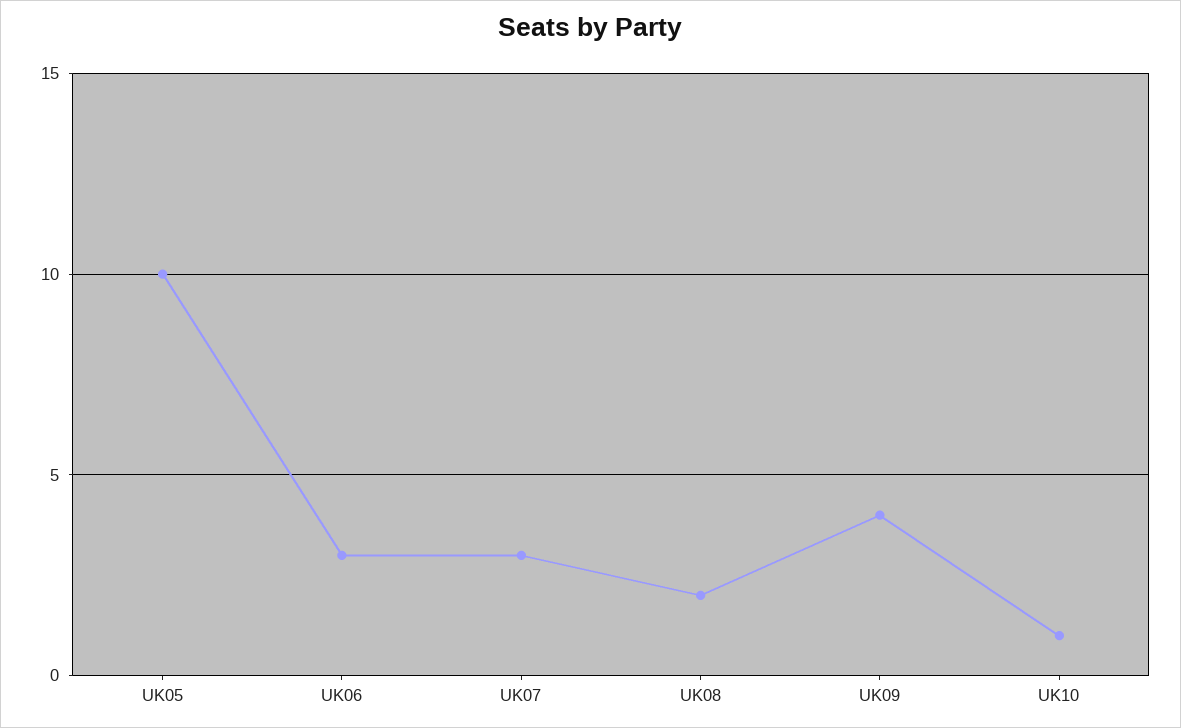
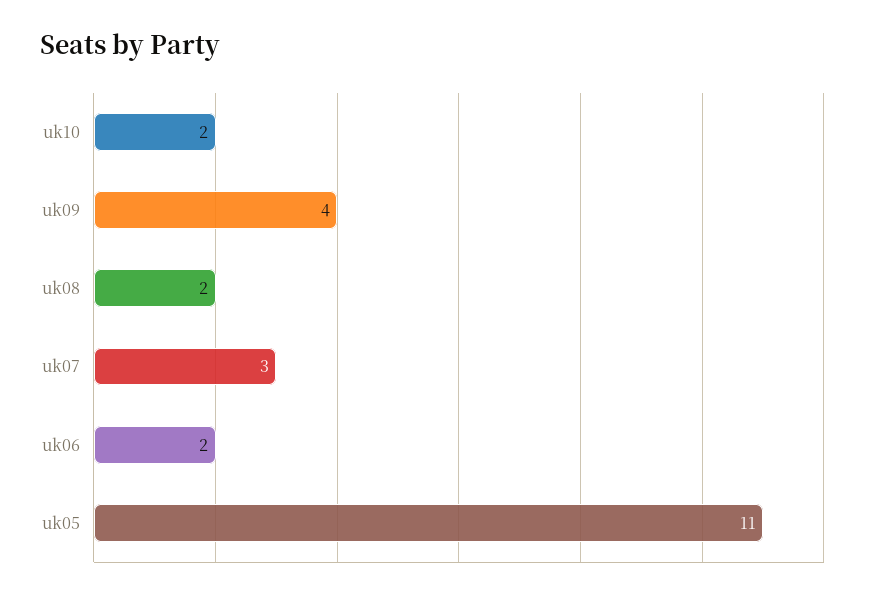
UK05: 10 -> 11
UK06: 3 -> 2
UK10: 1 -> 2

